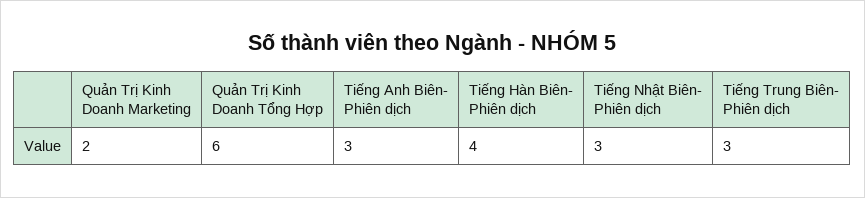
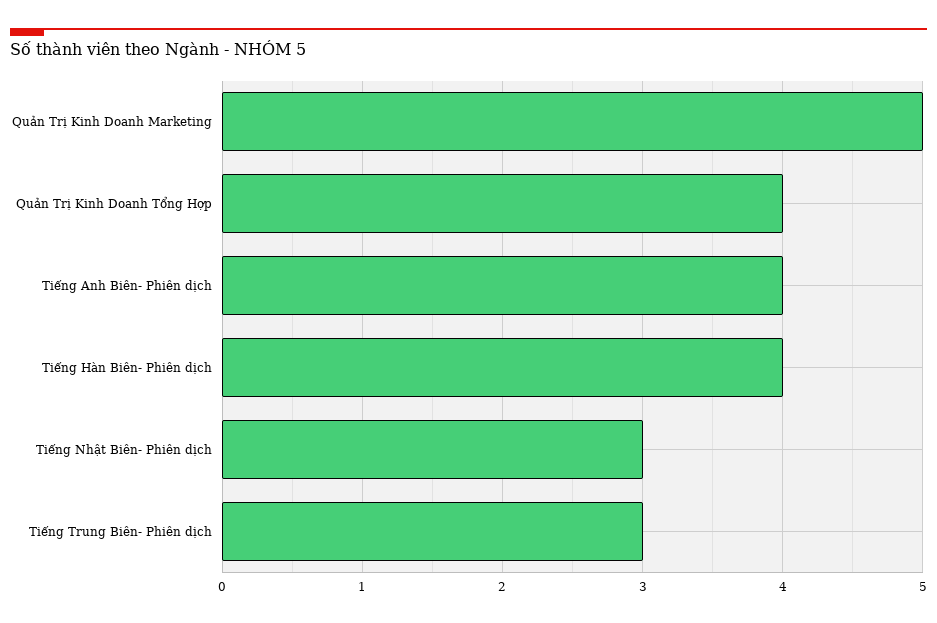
Quản Trị Kinh Doanh Marketing: 2 -> 5
Quản Trị Kinh Doanh Tổng Hợp: 6 -> 4
Tiếng Anh Biên- Phiên dịch: 3 -> 4

